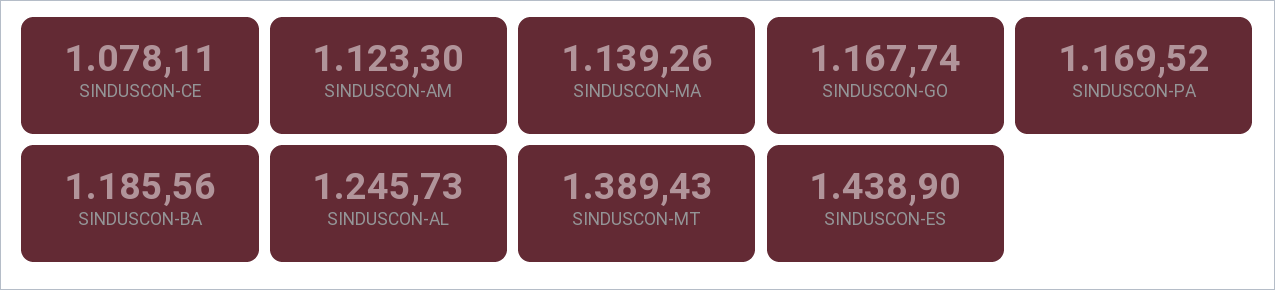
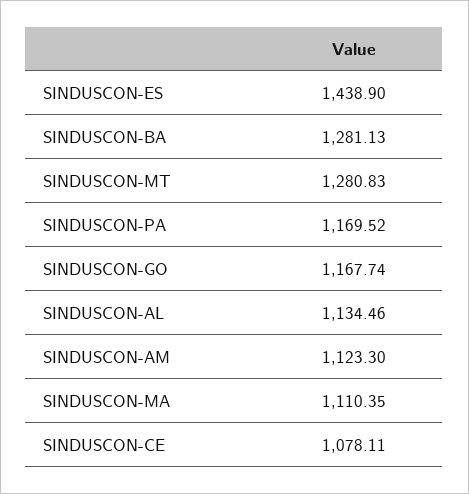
SINDUSCON-MA: 1139.26 -> 1110.35
SINDUSCON-BA: 1185.56 -> 1281.13
SINDUSCON-AL: 1245.73 -> 1134.46
SINDUSCON-MT: 1389.43 -> 1280.83

